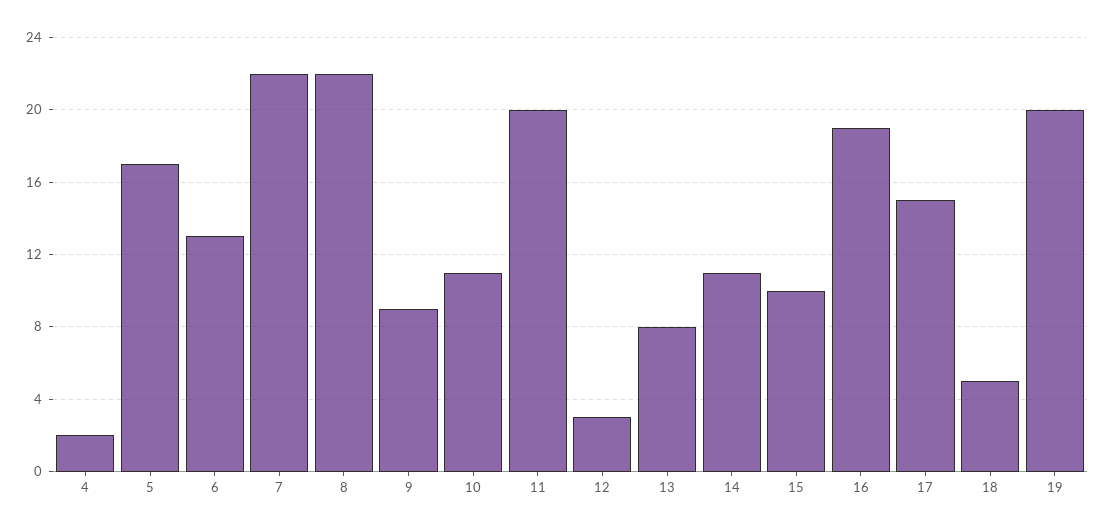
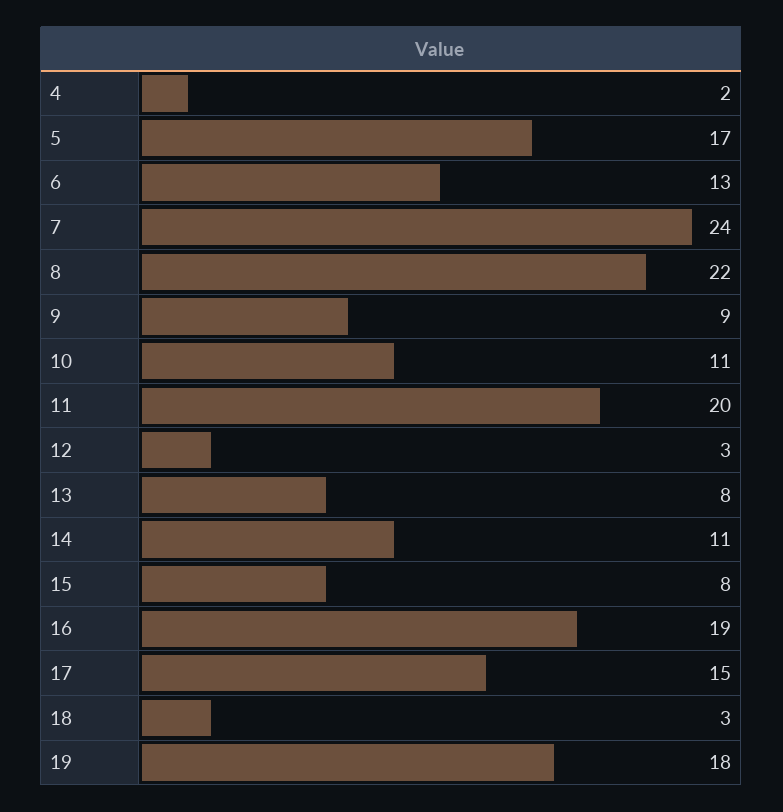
7: 22 -> 24
15: 10 -> 8
18: 5 -> 3
19: 20 -> 18

